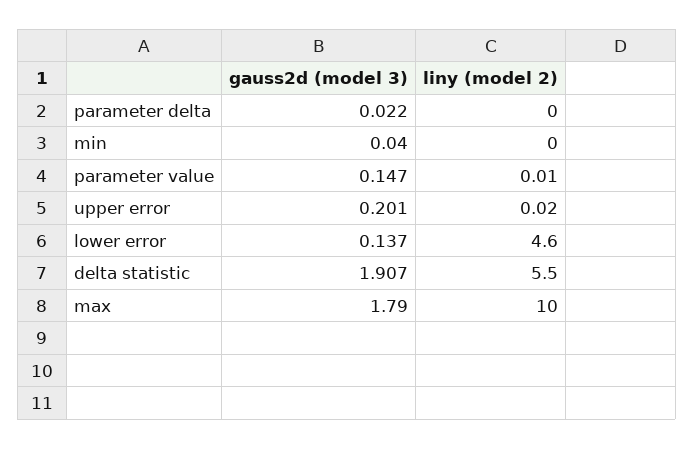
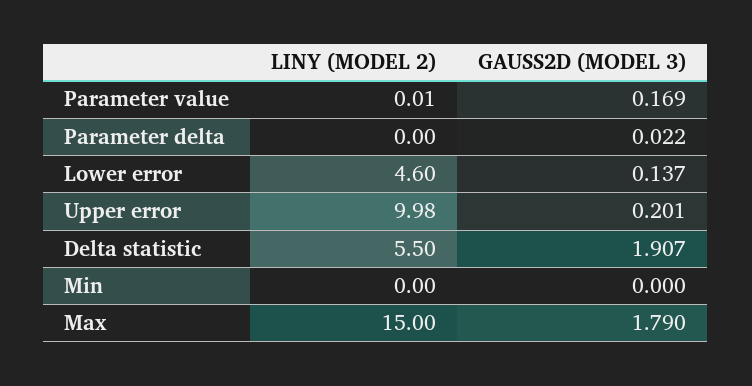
gauss2d (model 3), min: 0.04 -> 0
gauss2d (model 3), parameter value: 0.147 -> 0.169
liny (model 2), upper error: 0.02 -> 9.98
liny (model 2), max: 10 -> 15

